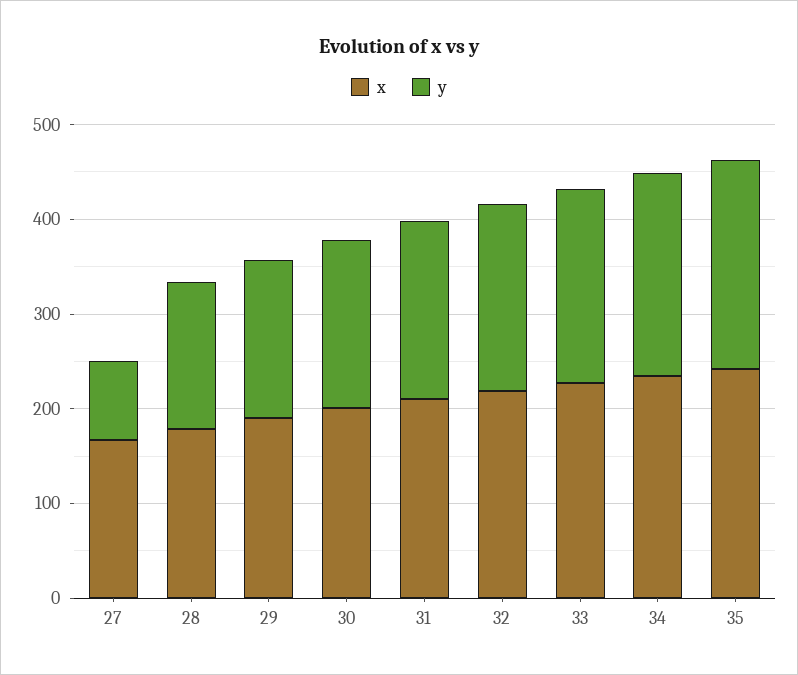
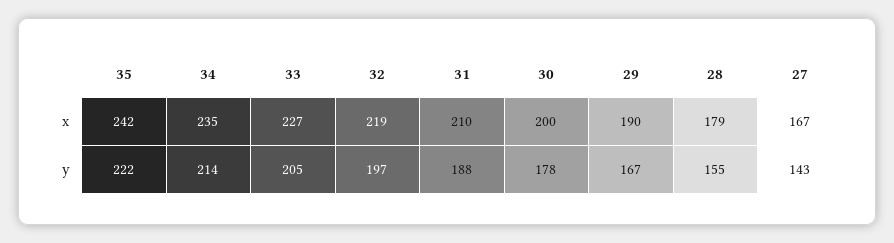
y, 27: 80 -> 143

